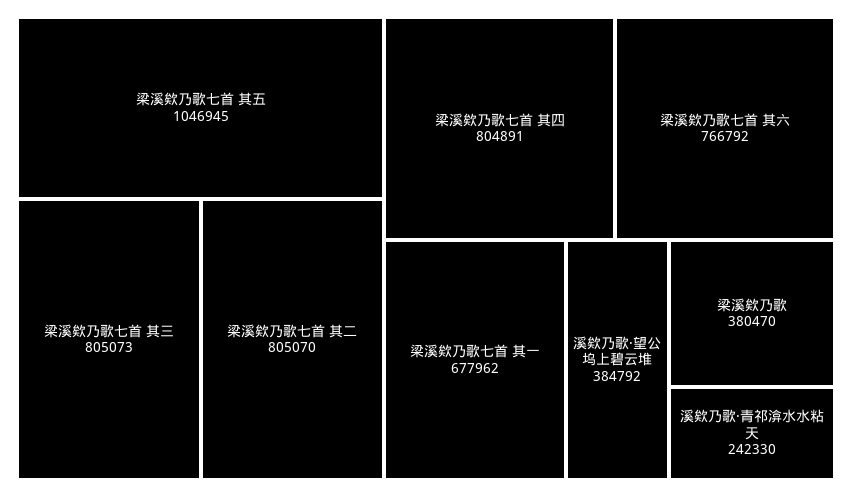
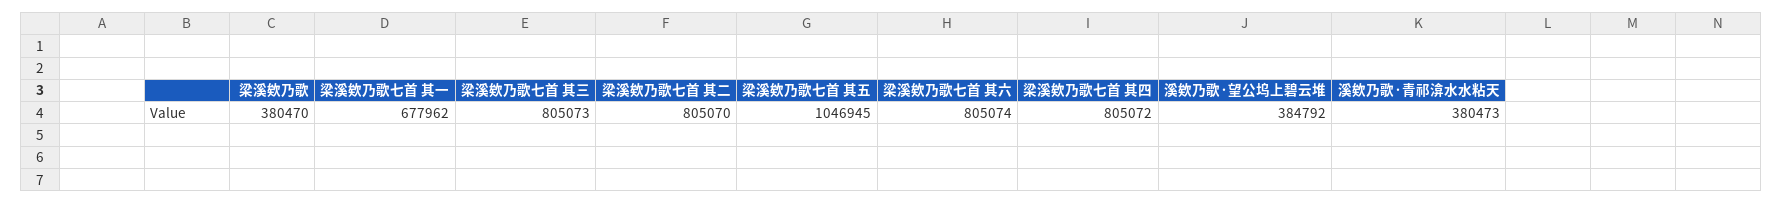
梁溪欸乃歌七首 其四: 804891 -> 805072
梁溪欸乃歌七首 其六: 766792 -> 805074
溪欸乃歌·青祁渰水水粘天: 242330 -> 380473

